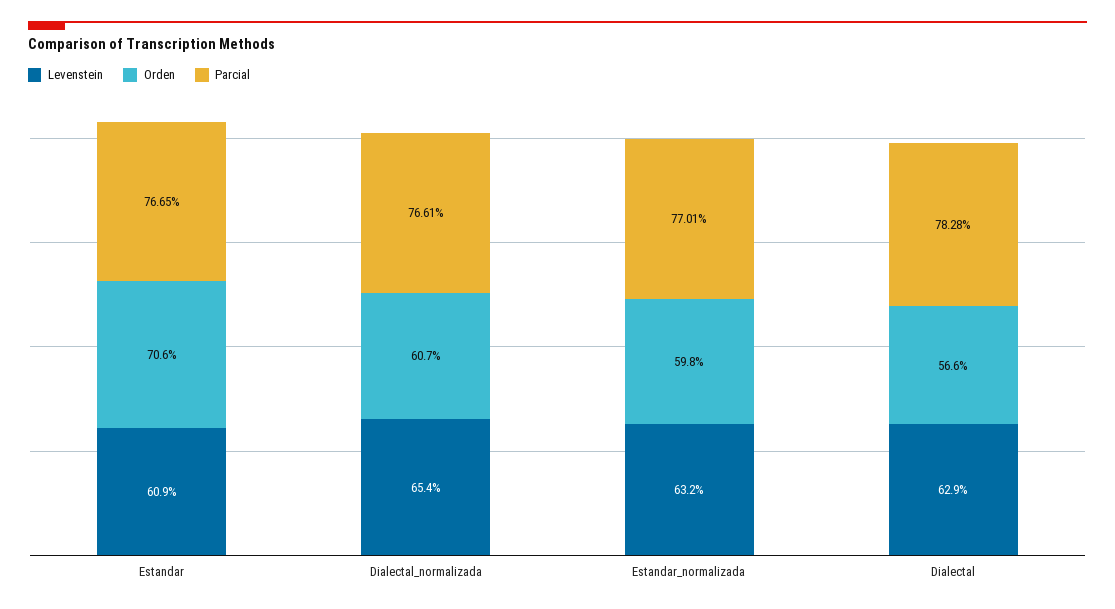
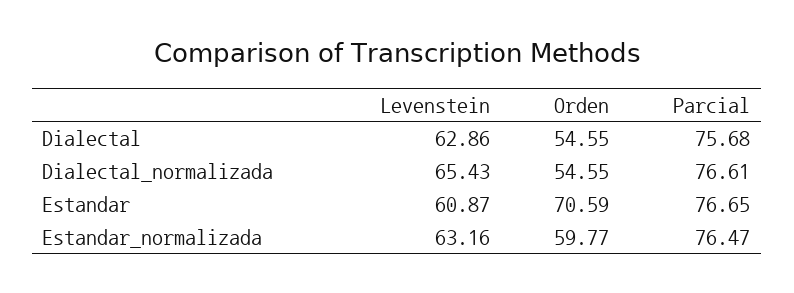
Orden, Dialectal_normalizada: 60.7 -> 54.55
Parcial, Estandar_normalizada: 77.01 -> 76.47
Orden, Dialectal: 56.6 -> 54.55
Parcial, Dialectal: 78.28 -> 75.68

